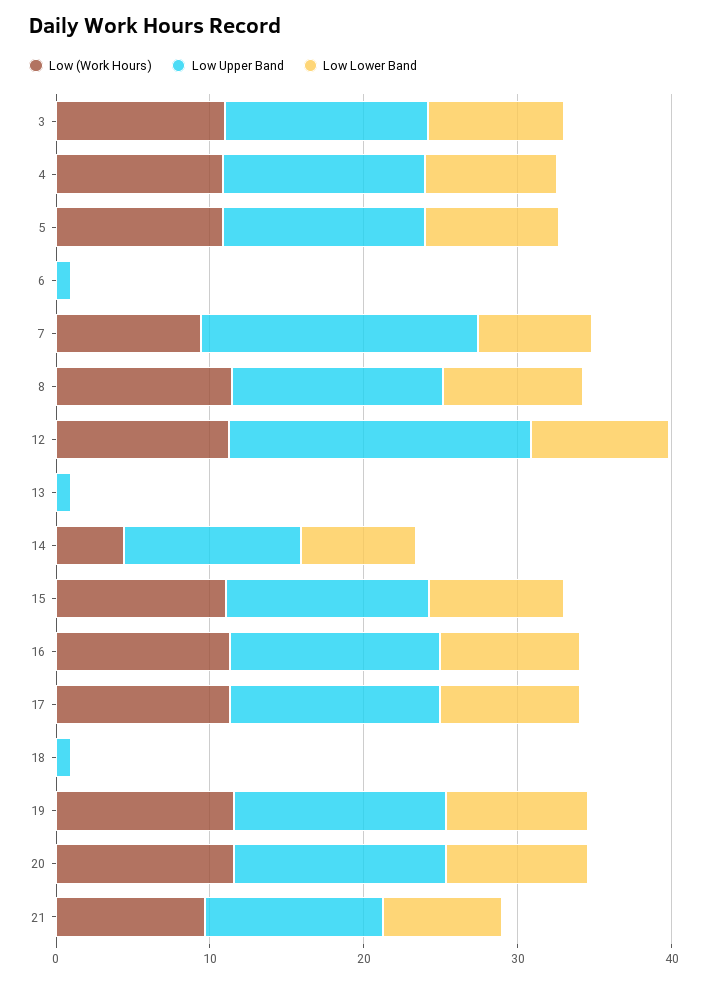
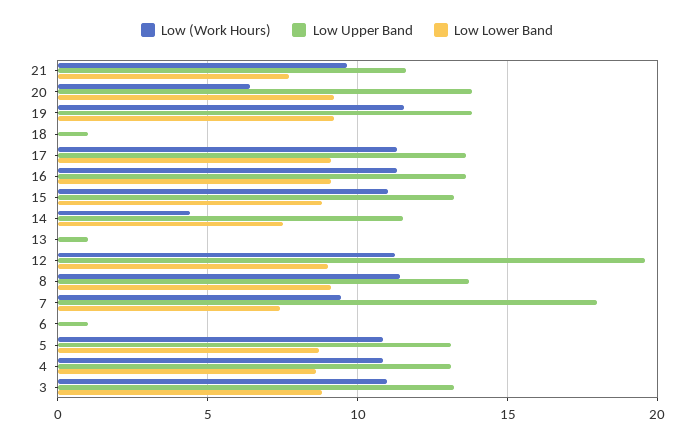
Low (Work Hours), 20: 12 -> 6.5

